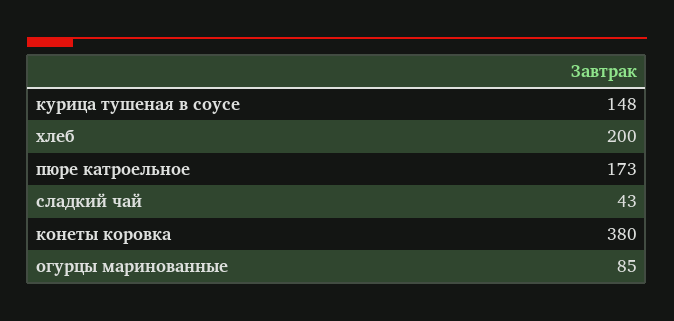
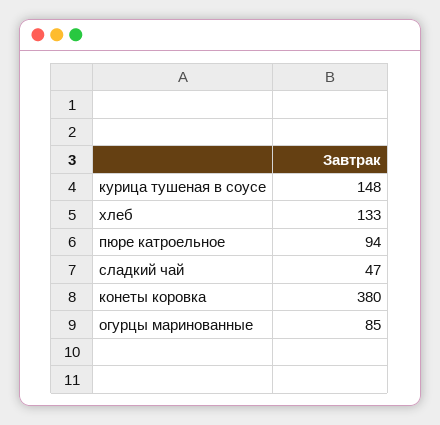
хлеб: 200 -> 133
пюре катроельное: 173 -> 94
сладкий чай: 43 -> 47

